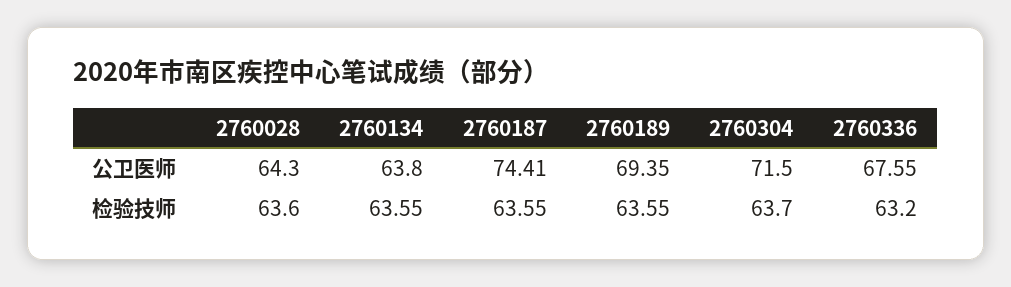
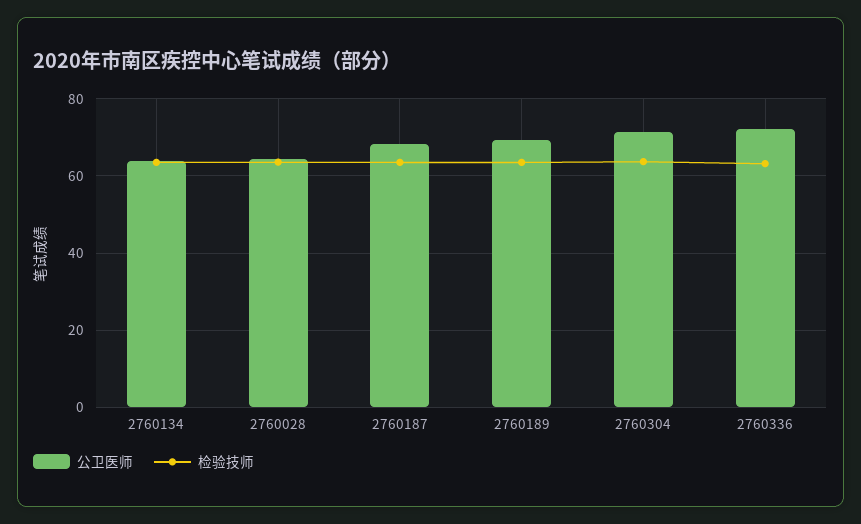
公卫医师, 2760187: 74.41 -> 68
公卫医师, 2760336: 67.55 -> 72

